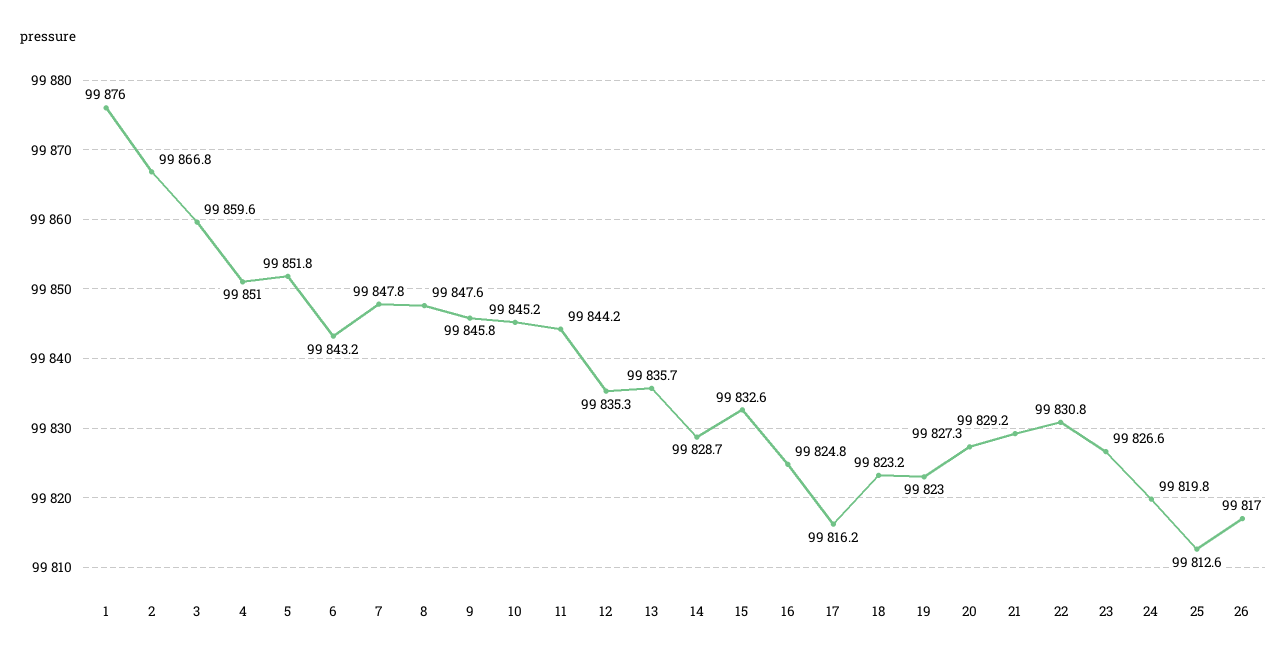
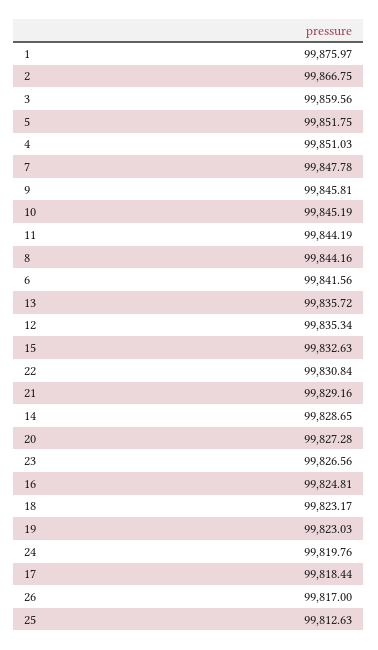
6: 99843.2 -> 99841.56
8: 99847.6 -> 99844.16
17: 99816.2 -> 99818.44

